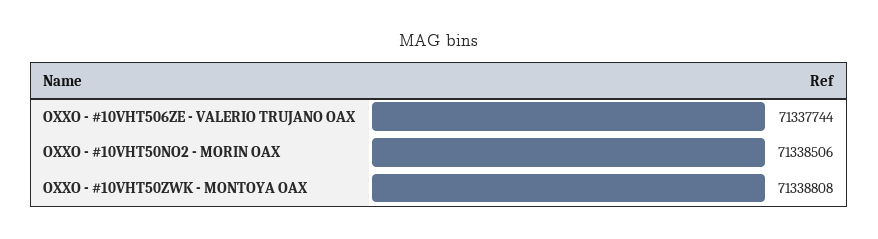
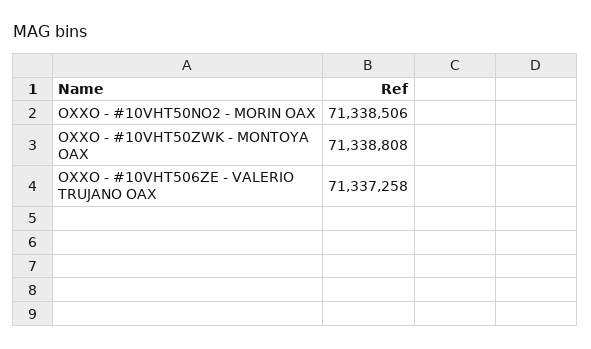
OXXO - #10VHT506ZE - VALERIO TRUJANO OAX: 71337744 -> 71337258

